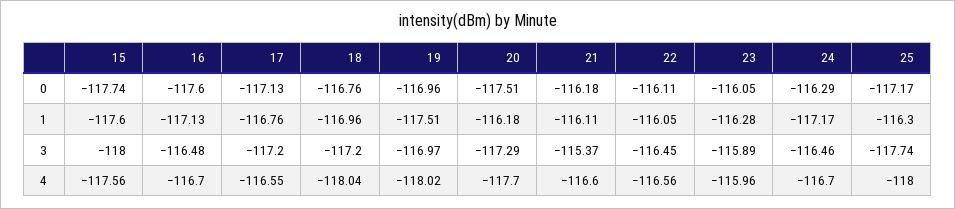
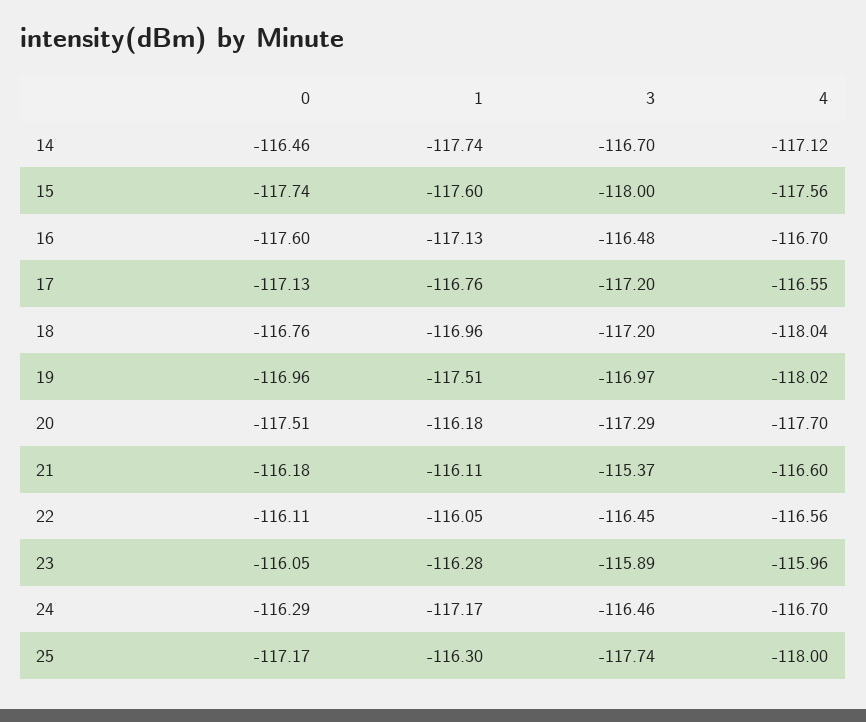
14, 0: none -> -116.46
14, 1: none -> -117.74
14, 3: none -> -116.7
14, 4: none -> -117.12

